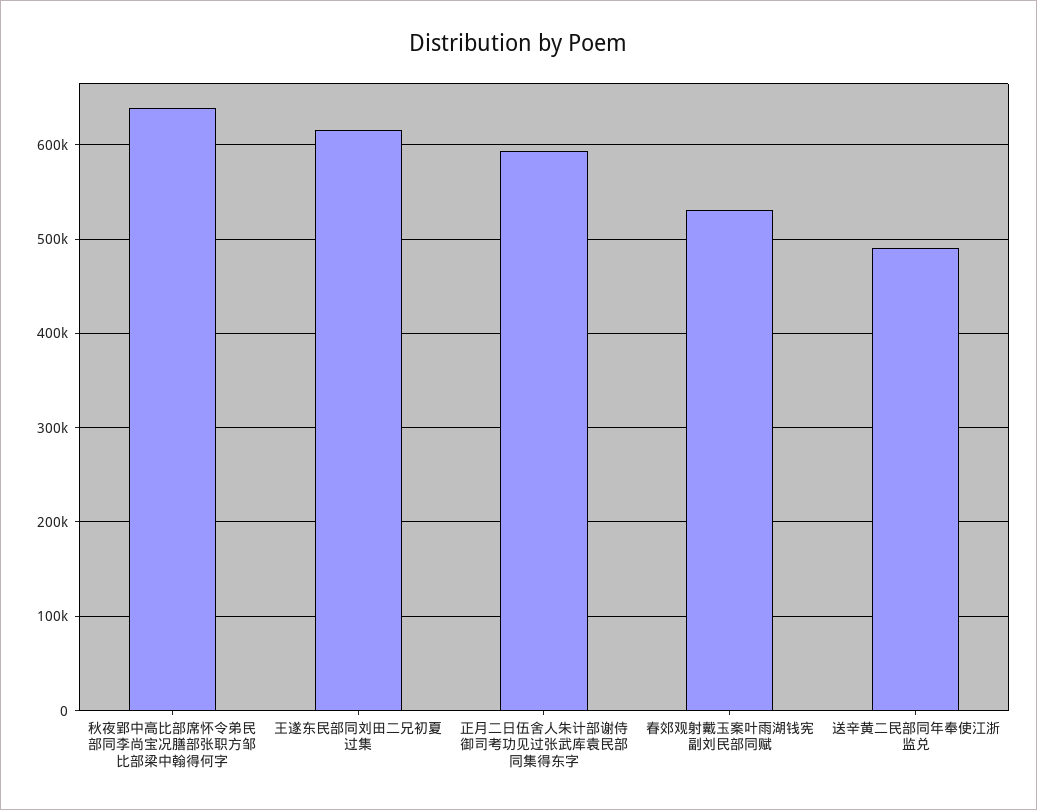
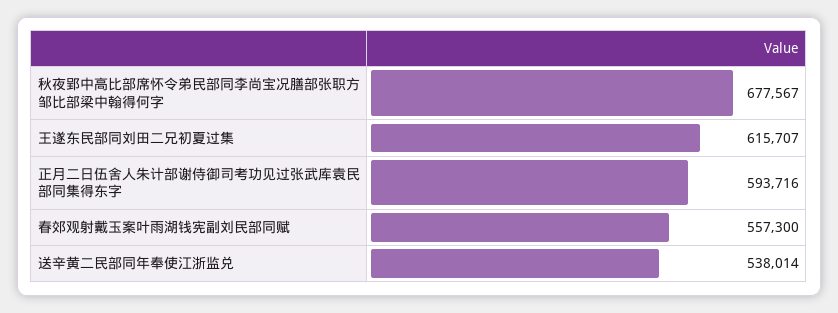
秋夜郢中高比部席怀令弟民部同李尚宝况膳部张职方邹比部梁中翰得何字: 640000 -> 677567
春郊观射戴玉案叶雨湖钱宪副刘民部同赋: 530000 -> 557300
送辛黄二民部同年奉使江浙监兑: 490000 -> 538014

